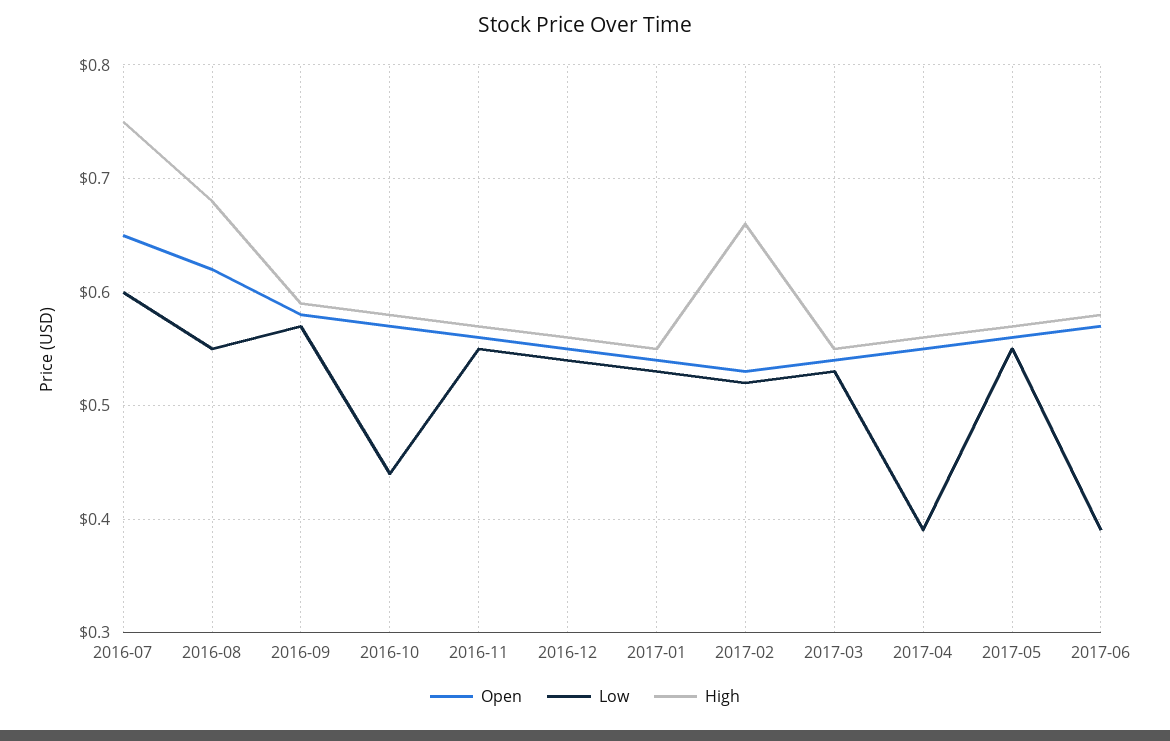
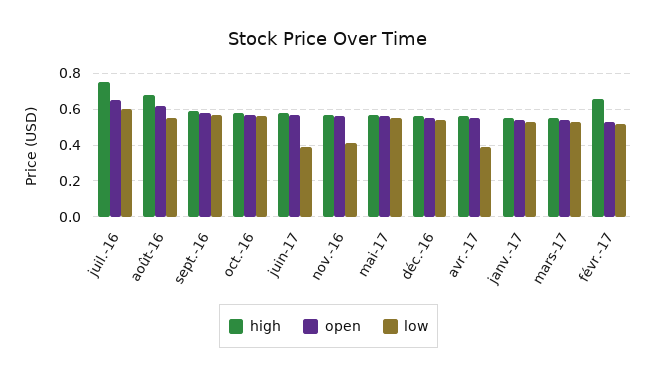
Low, 2016-10: 0.44 -> 0.55
Low, 2016-11: 0.55 -> 0.4

